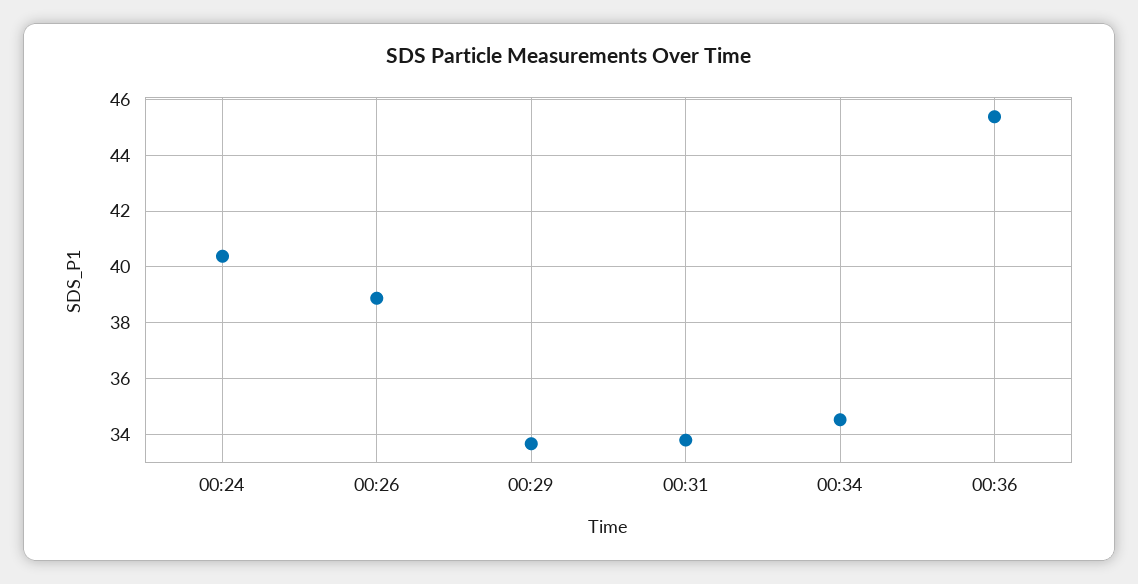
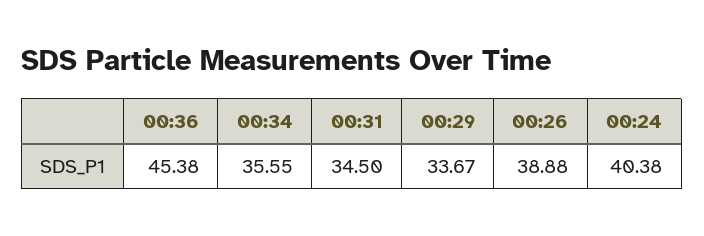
00:31: 33.75 -> 34.5
00:34: 34.5 -> 35.55

